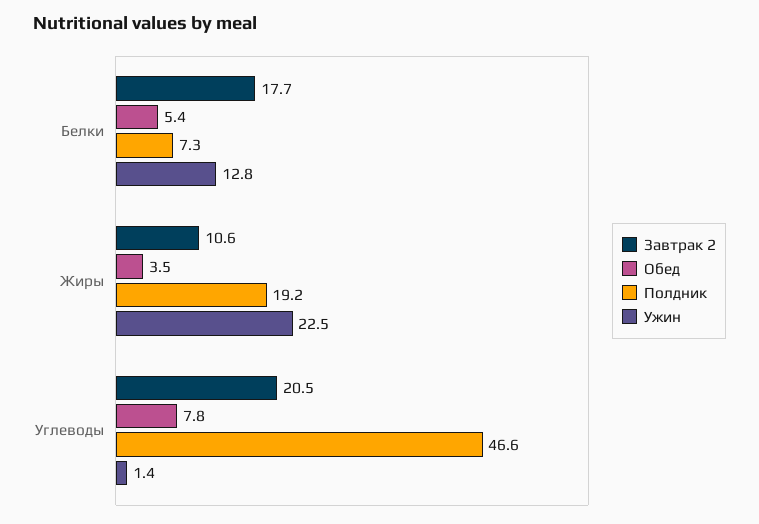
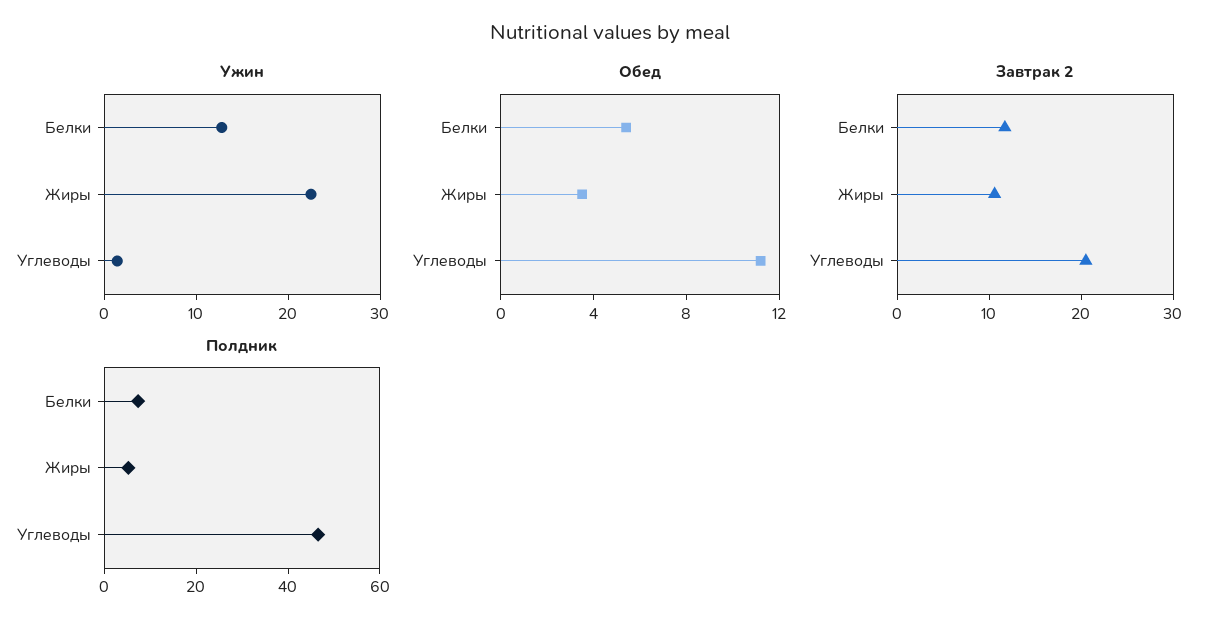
Завтрак 2, Белки: 17.7 -> 12
Полдник, Жиры: 19.2 -> 5
Обед, Углеводы: 7.8 -> 11

